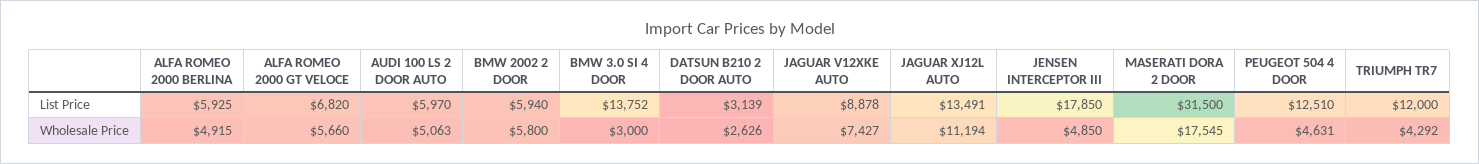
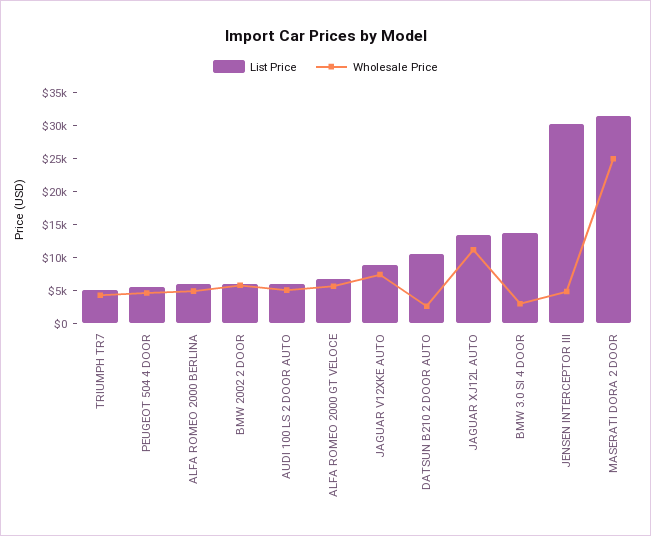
List Price, DATSUN B210 2 DOOR AUTO: 3139 -> 10000
List Price, JENSEN INTERCEPTOR III: 17850 -> 30000
List Price, PEUGEOT 504 4 DOOR: 12510 -> 5000
List Price, TRIUMPH TR7: 12000 -> 5000
Wholesale Price, MASERATI DORA 2 DOOR: 17545 -> 25000

